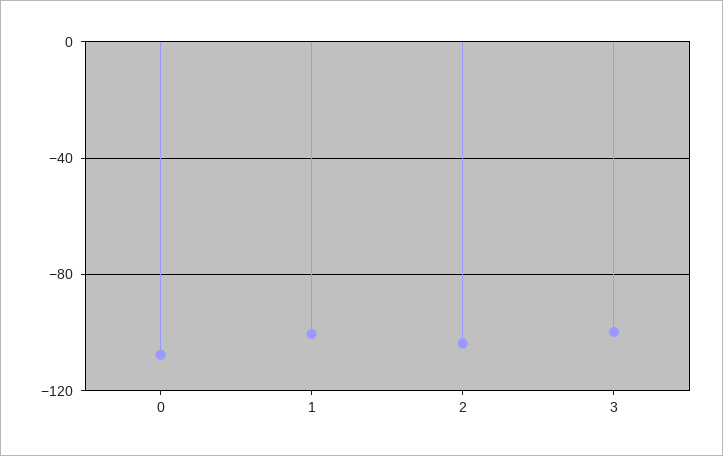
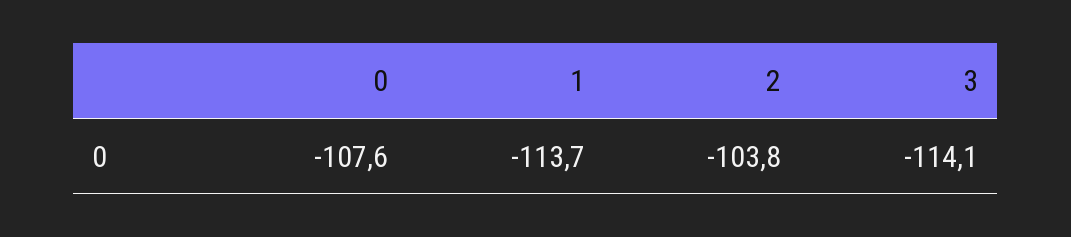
1: -100 -> -113.7
3: -100 -> -114.1

